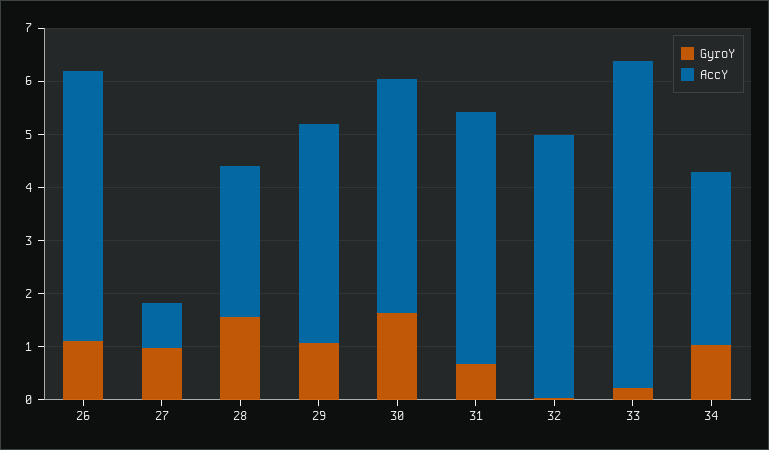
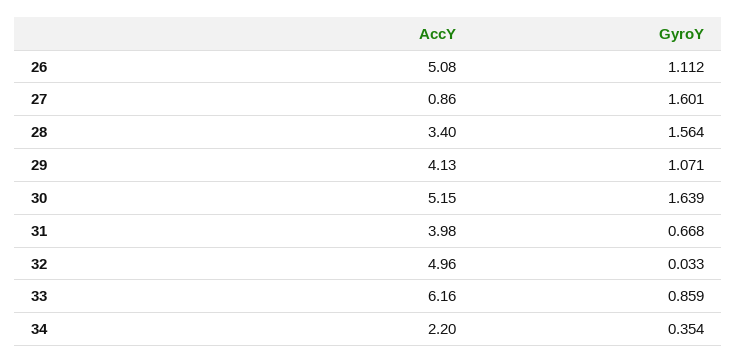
GyroY, 27: 1 -> 1.601
AccY, 28: 2.8 -> 3.4
AccY, 30: 4.4 -> 5.15
AccY, 31: 4.8 -> 3.98
GyroY, 33: 0.2 -> 0.859
GyroY, 34: 1 -> 0.354
AccY, 34: 3.2 -> 2.2

